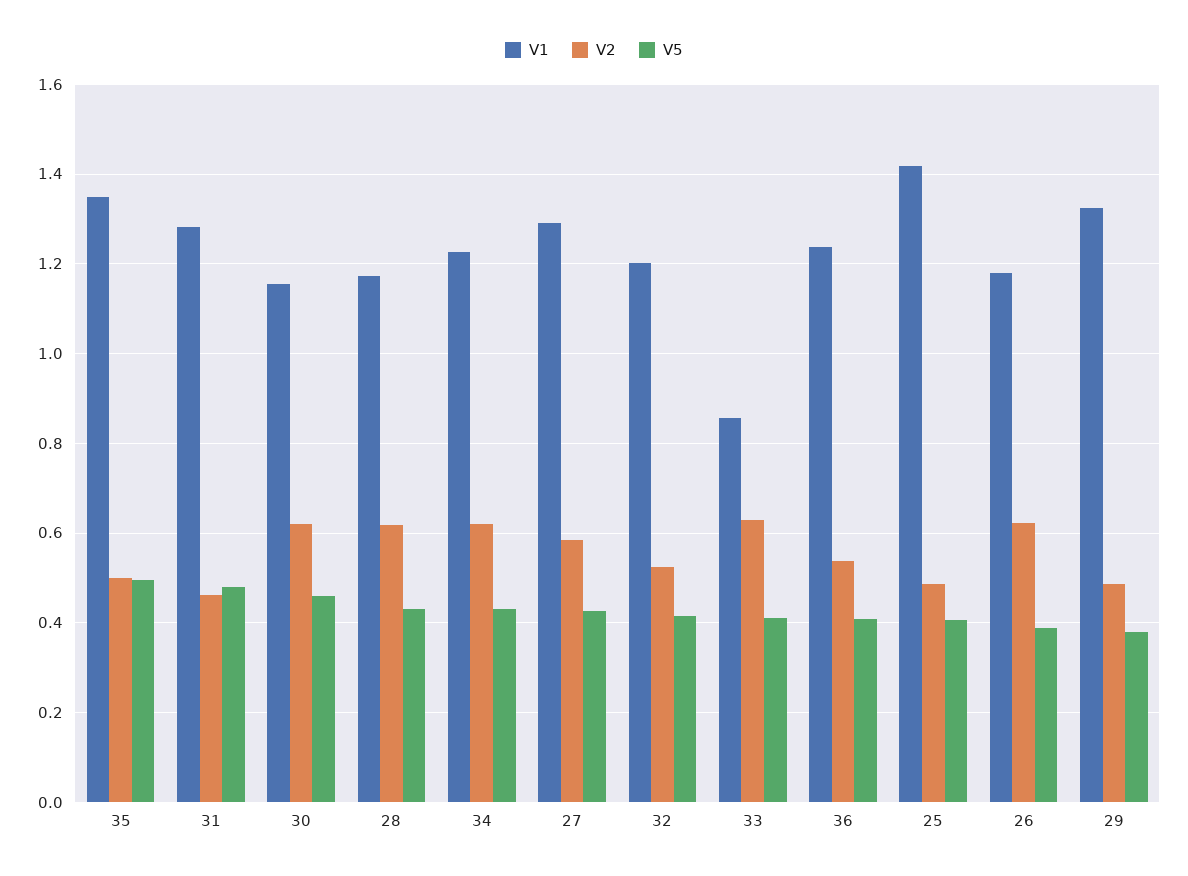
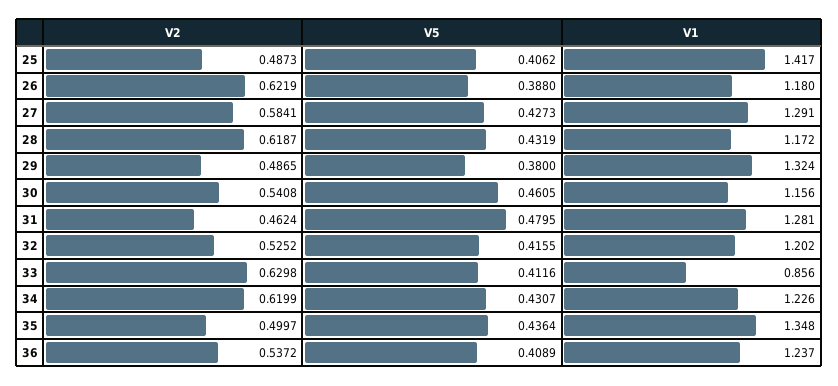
V5, 35: 0.5 -> 0.4364
V2, 30: 0.62 -> 0.5408

